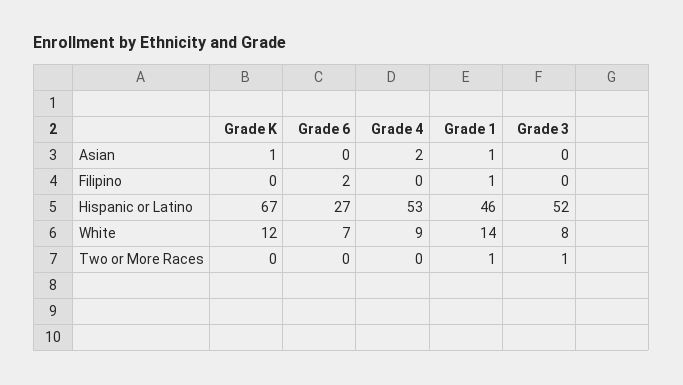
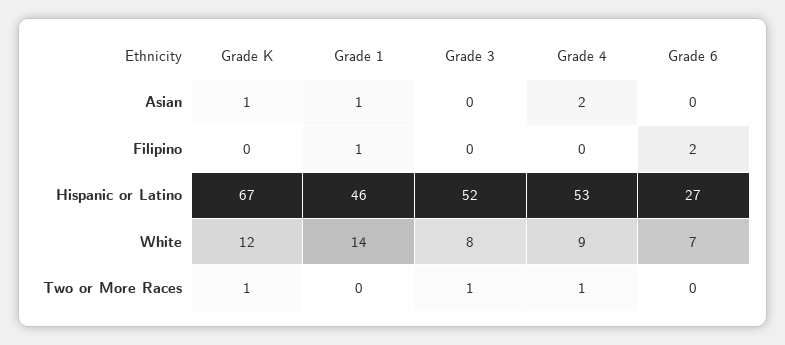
Grade K, Two or More Races: 0 -> 1
Grade 4, Two or More Races: 0 -> 1
Grade 1, Two or More Races: 1 -> 0

